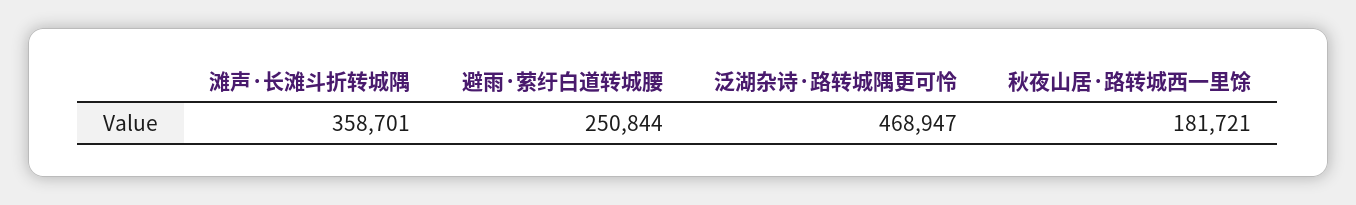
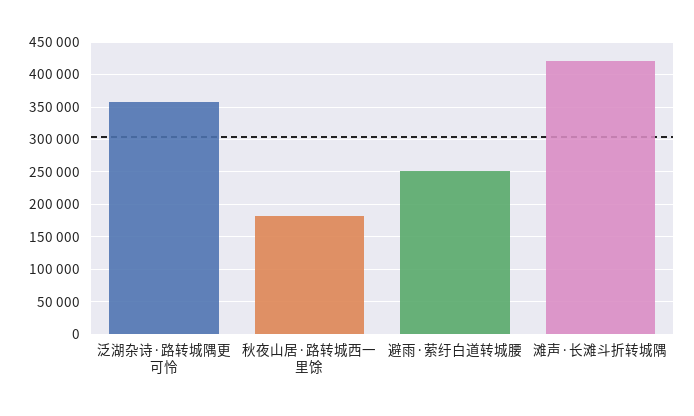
滩声·长滩斗折转城隅: 358701 -> 420000
泛湖杂诗·路转城隅更可怜: 468947 -> 360000

